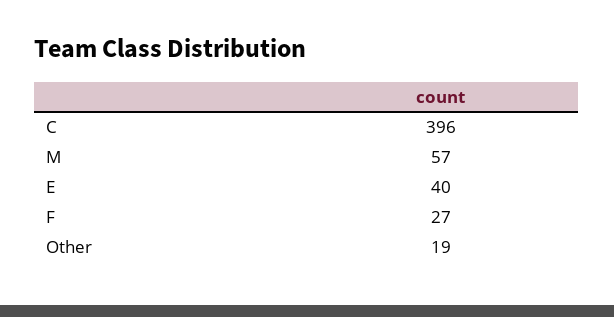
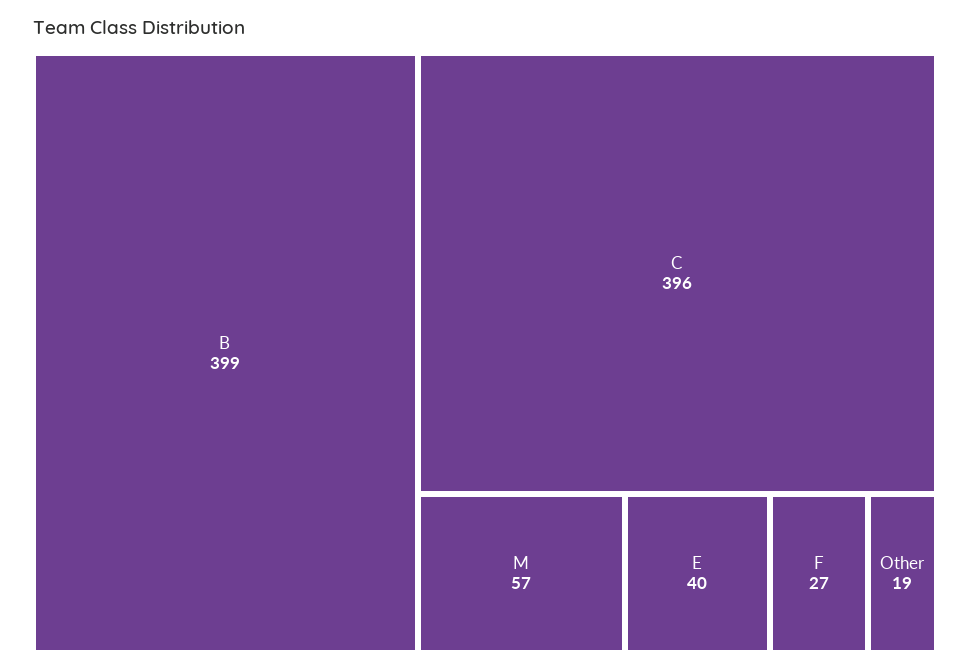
B: none -> 399

